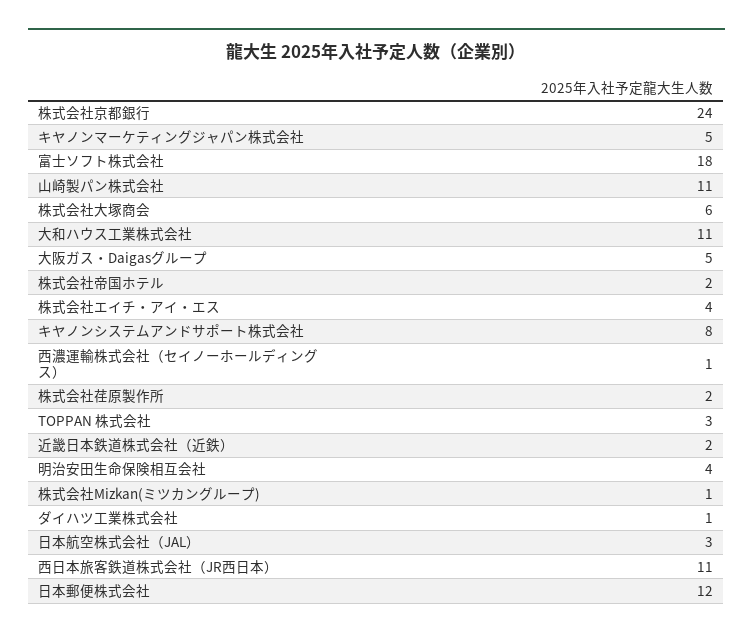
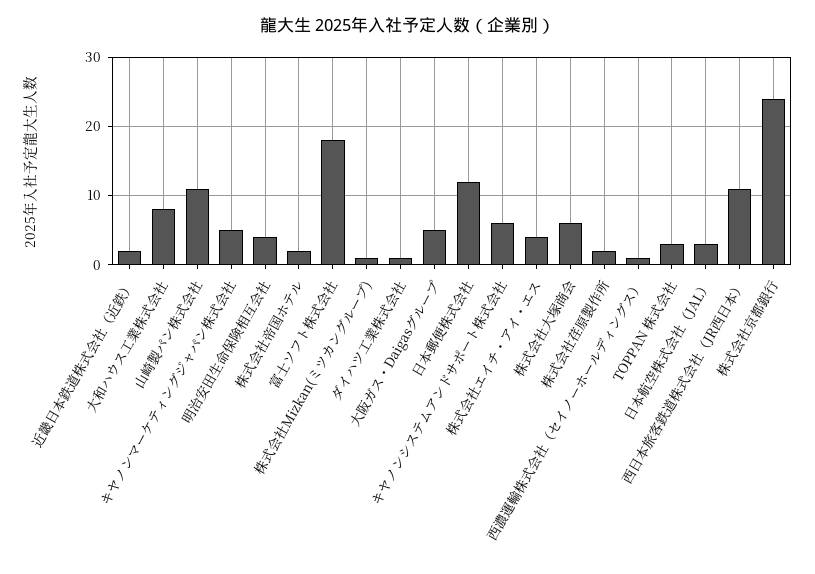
大和ハウス工業株式会社: 11 -> 8
キヤノンシステムアンドサポート株式会社: 8 -> 6

